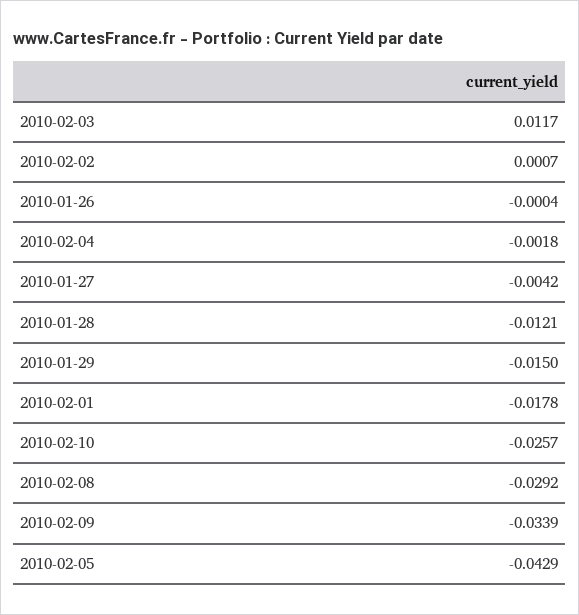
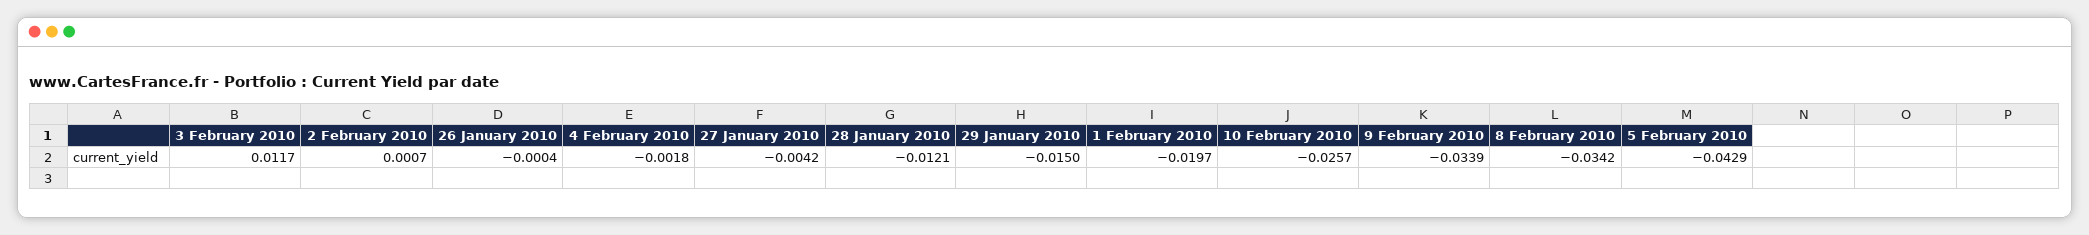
2010-02-01: -0.0178 -> -0.0197
2010-02-08: -0.0292 -> -0.0342

